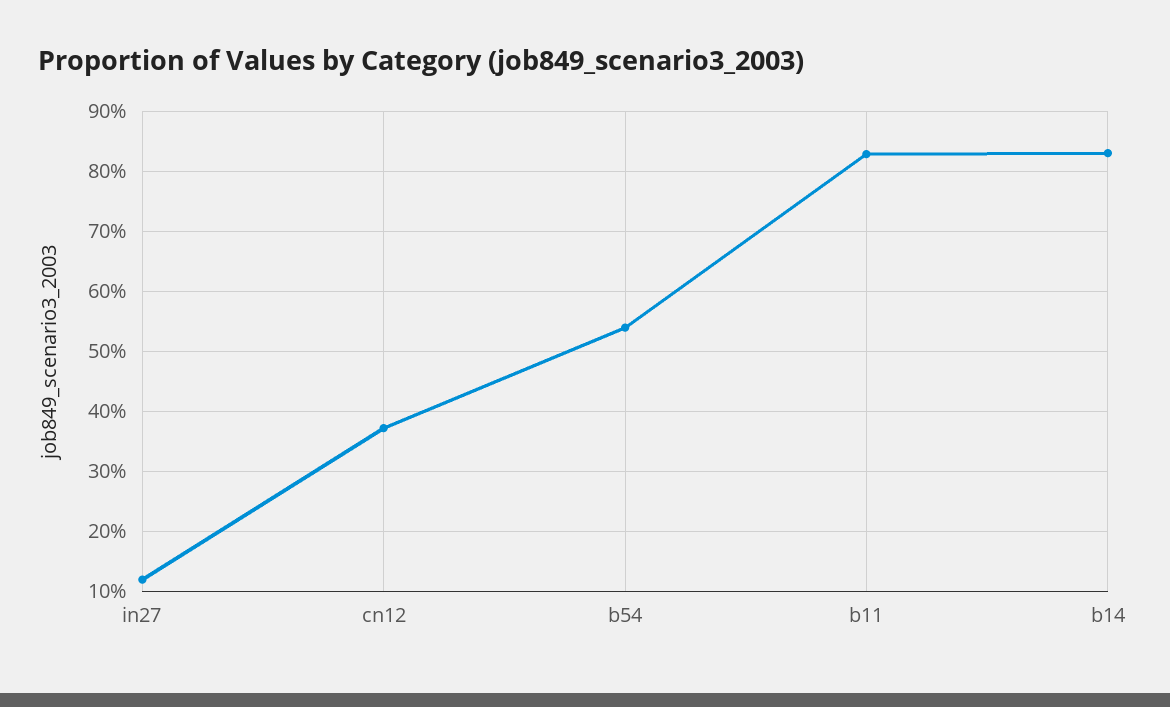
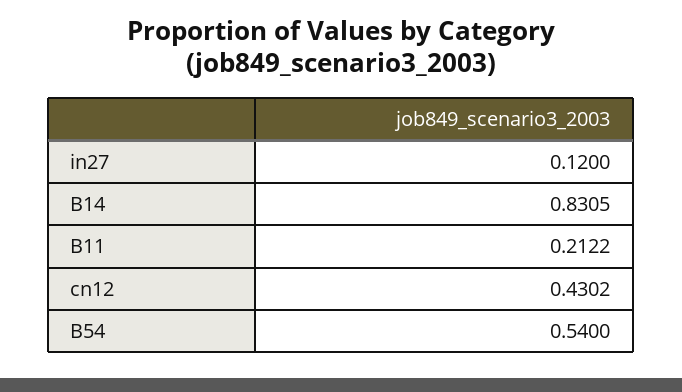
cn12: 0.37 -> 0.4302
b11: 0.83 -> 0.2122

